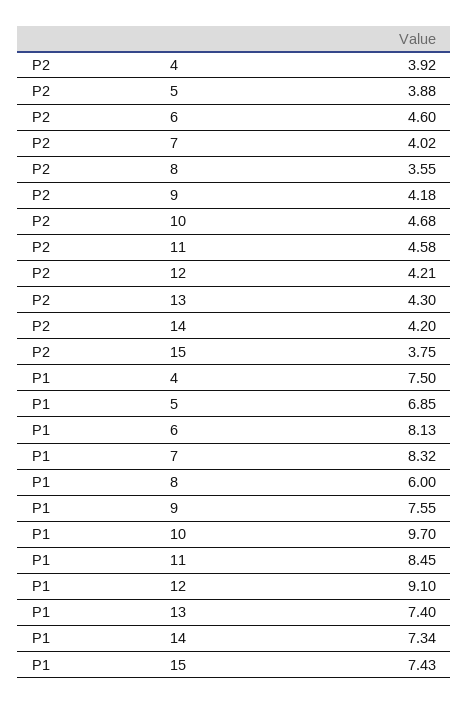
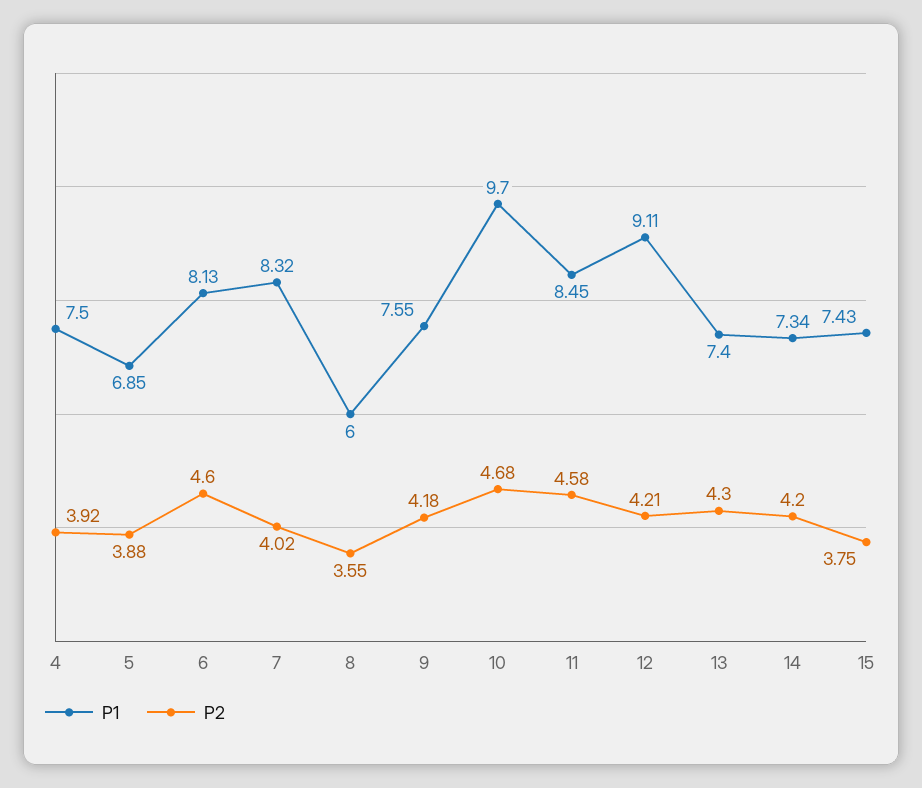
P1, 12: 9.1 -> 9.11

